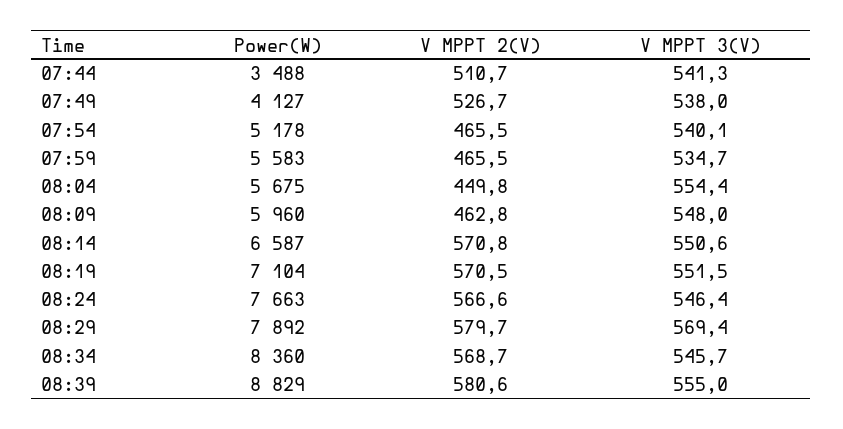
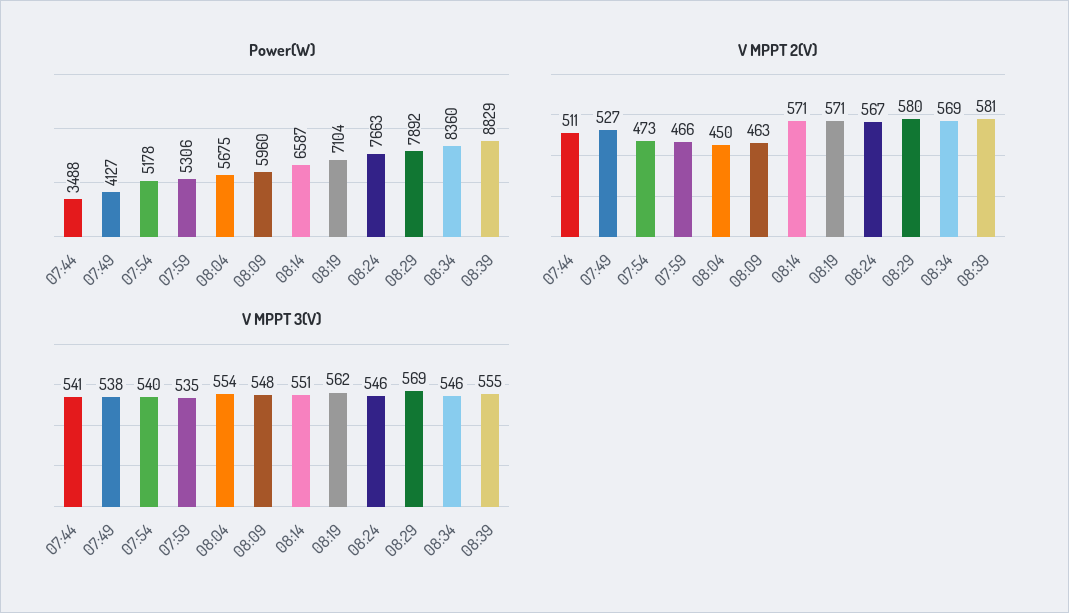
V MPPT 2(V), 07:54: 465.5 -> 473
Power(W), 07:59: 5583 -> 5306
V MPPT 3(V), 08:19: 551.5 -> 562

